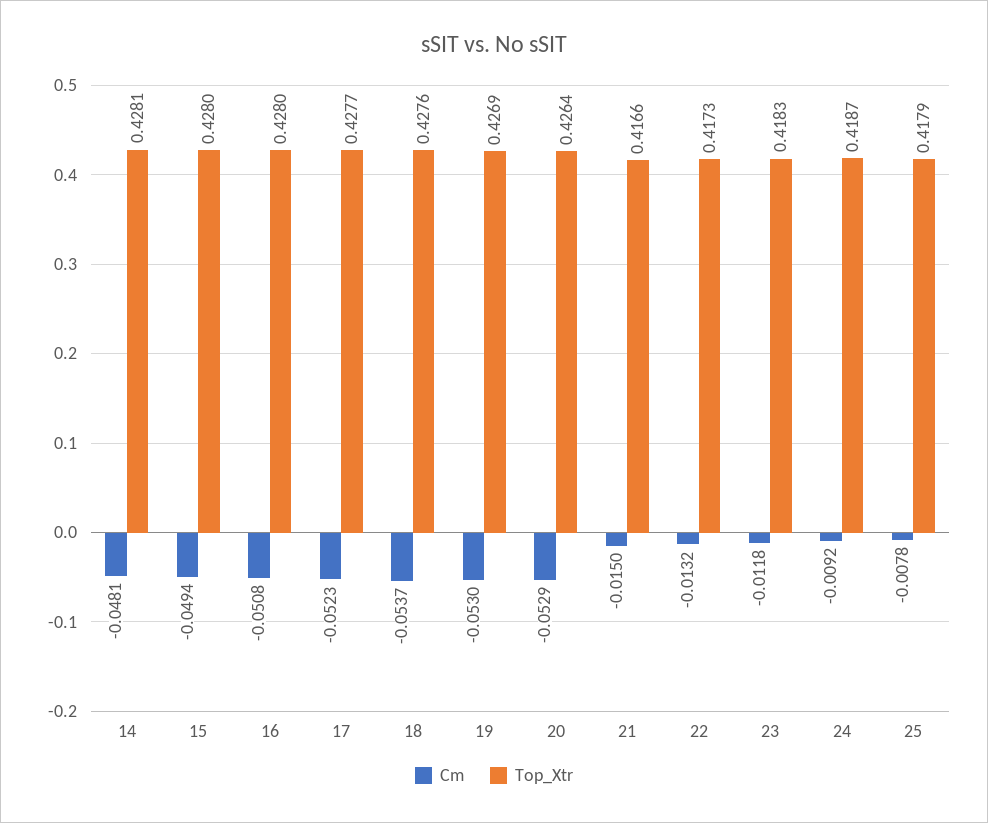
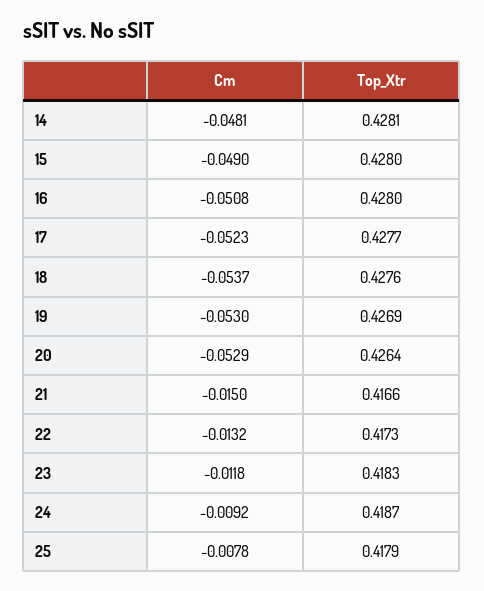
Cm, 15: -0.0494 -> -0.049

